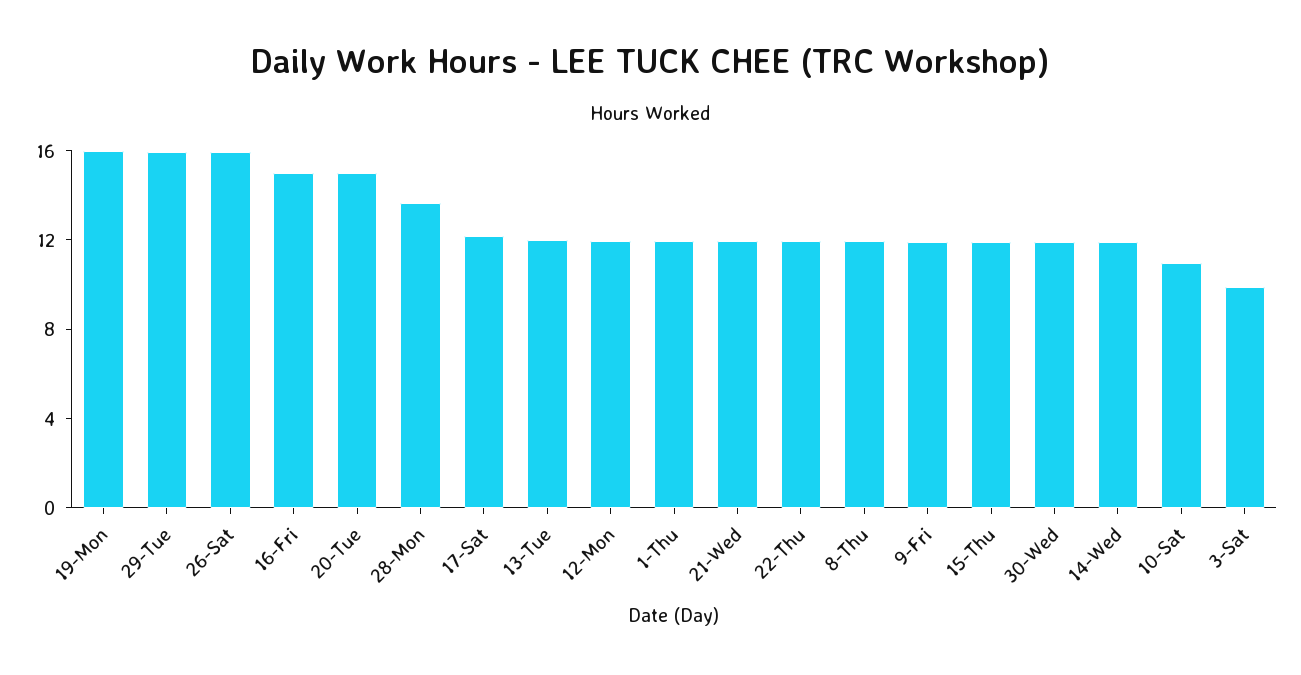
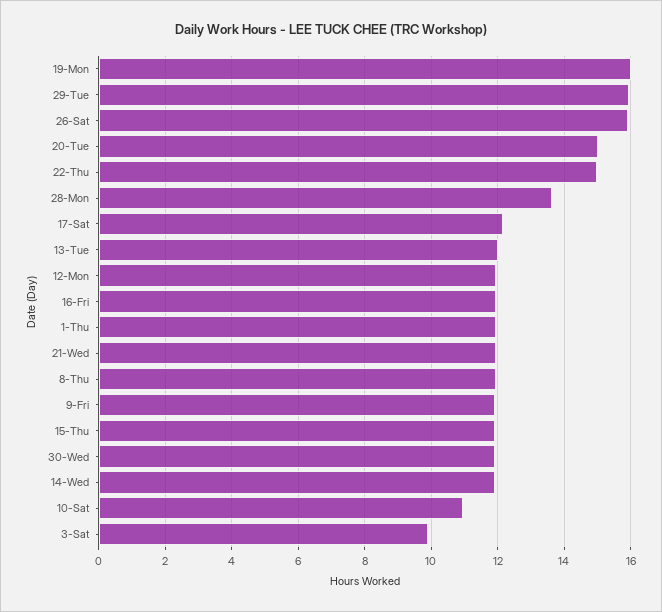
16-Fri: 15 -> 12
22-Thu: 12 -> 15

